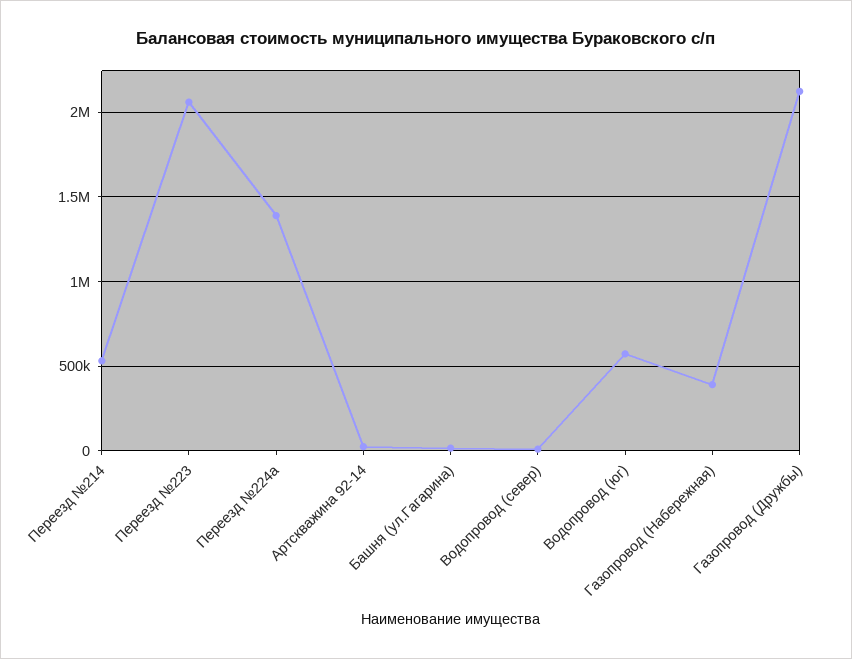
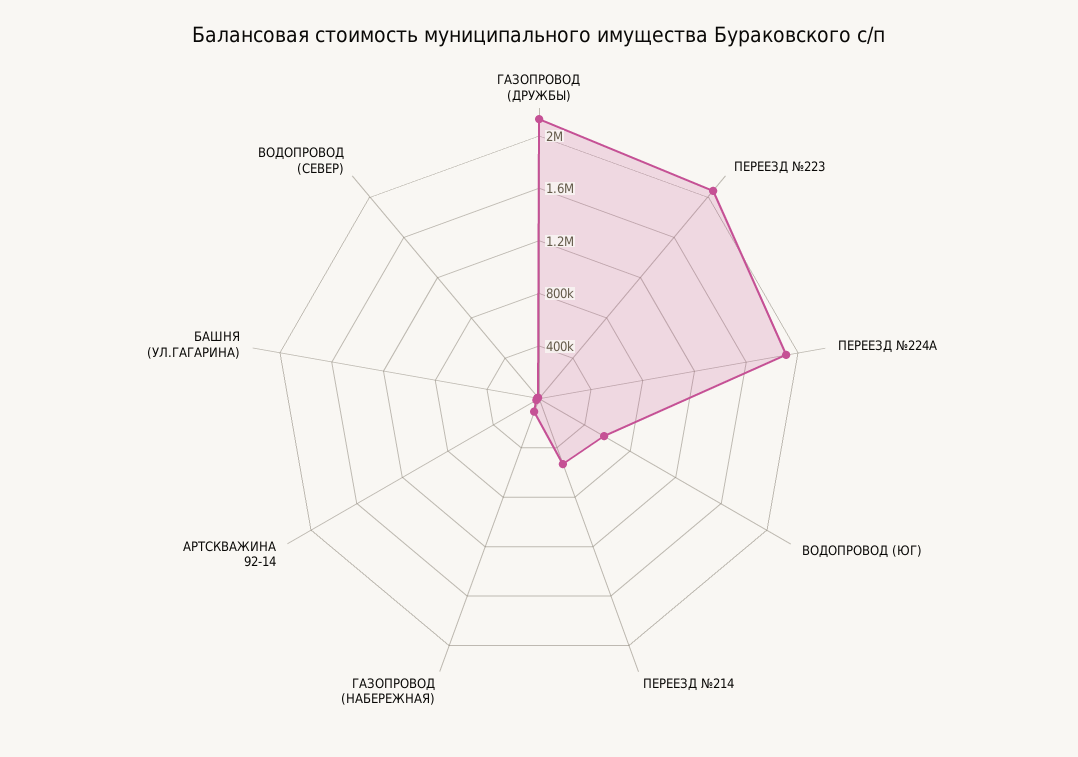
Переезд №224а: 1400000 -> 1900000
Газопровод (Набережная): 400000 -> 100000

